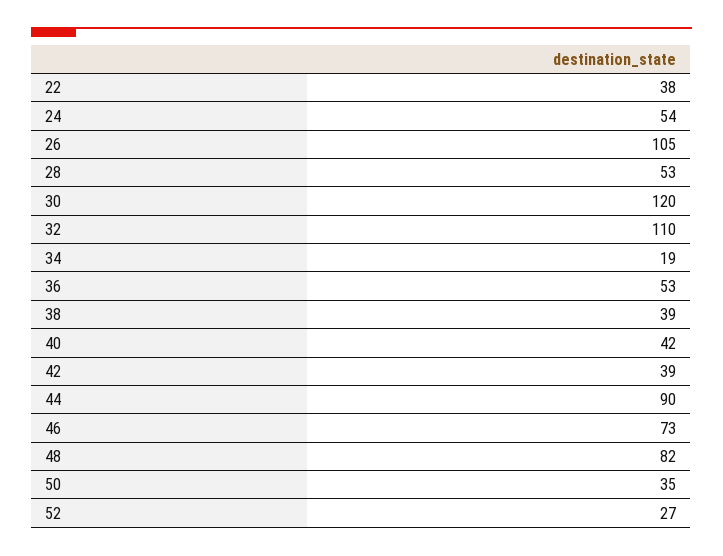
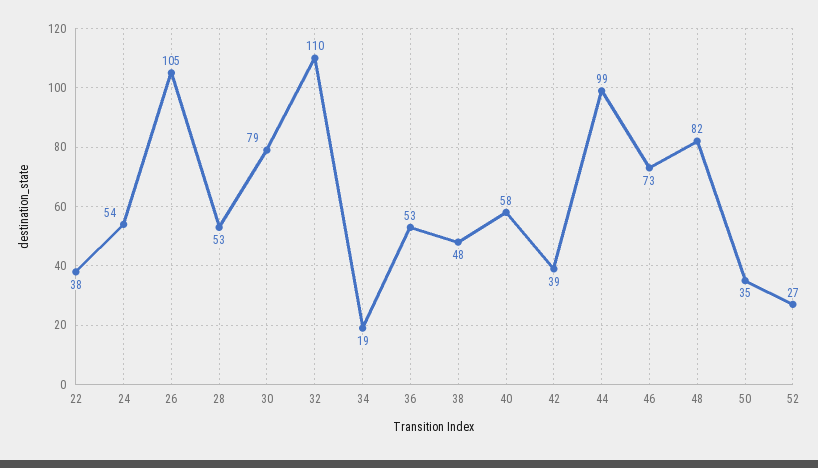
30: 120 -> 79
38: 39 -> 48
40: 42 -> 58
44: 90 -> 99

